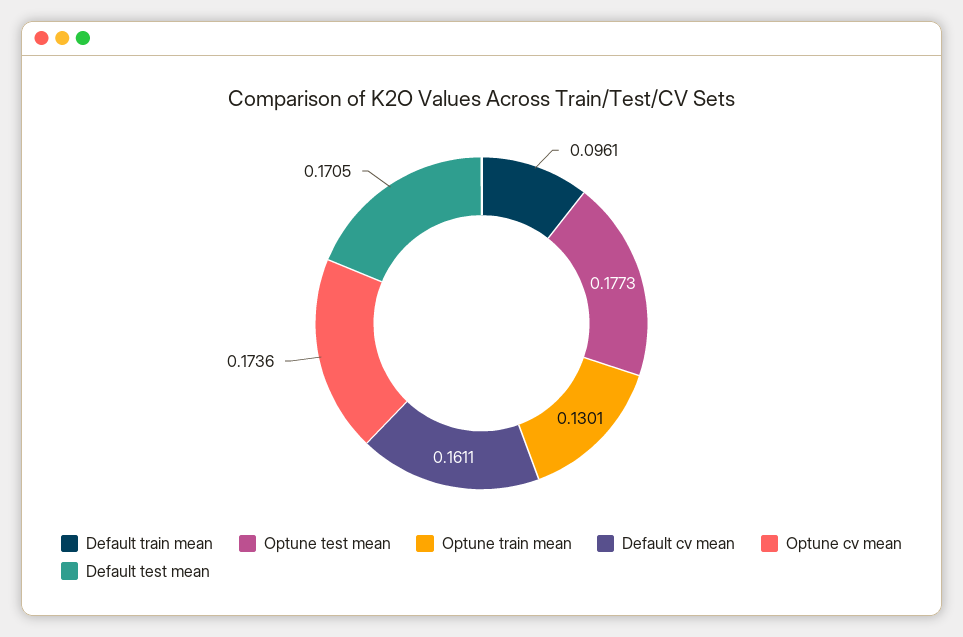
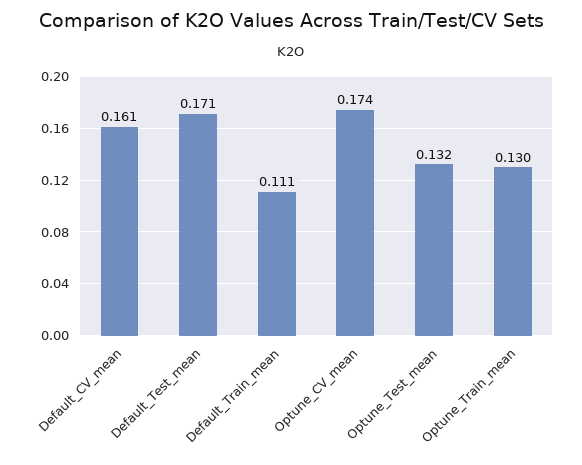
Default train mean: 0.0961 -> 0.111
Optune test mean: 0.1773 -> 0.132

